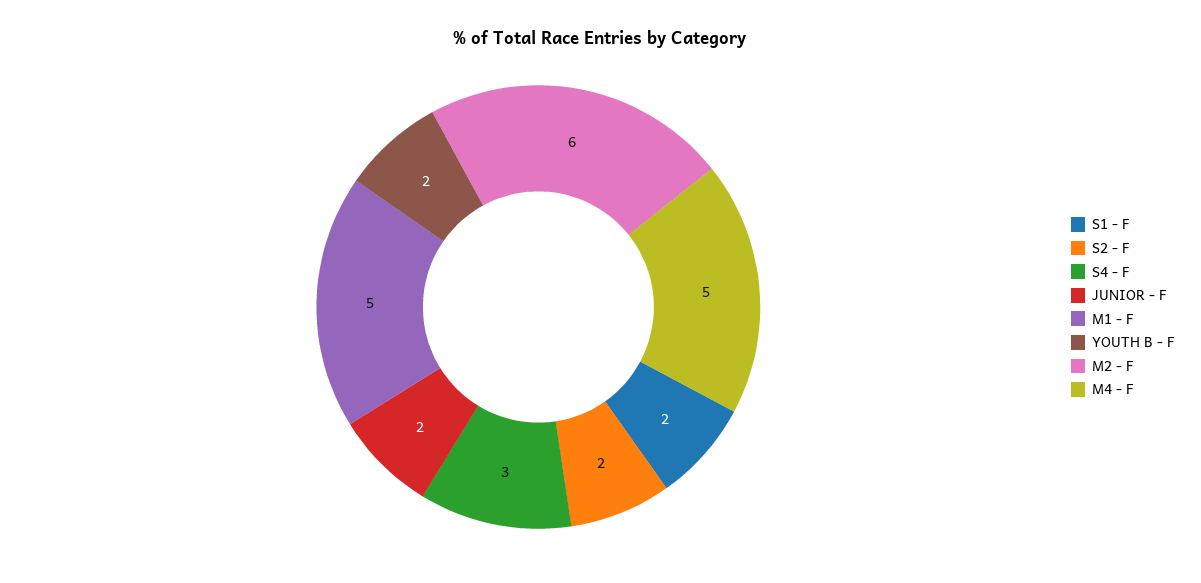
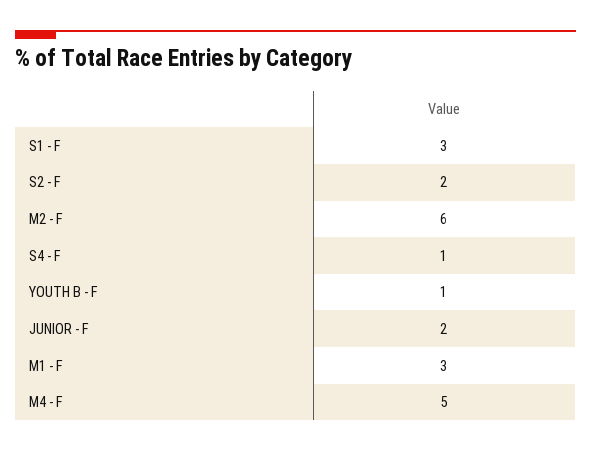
S1 - F: 2 -> 3
S4 - F: 3 -> 1
M1 - F: 5 -> 3
YOUTH B - F: 2 -> 1

